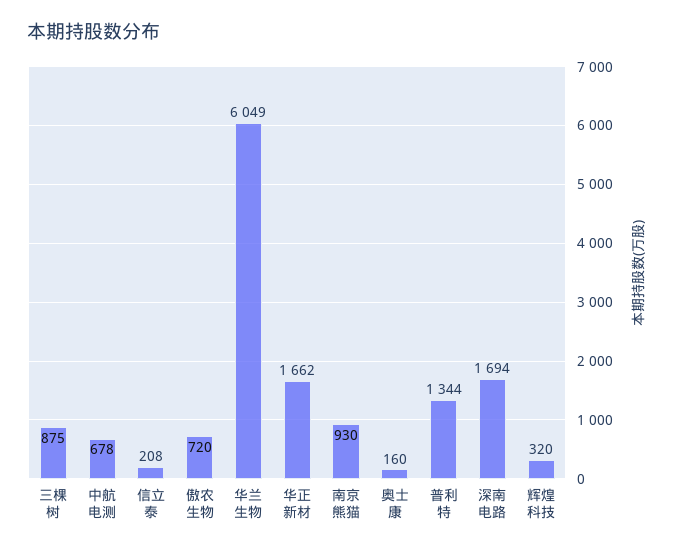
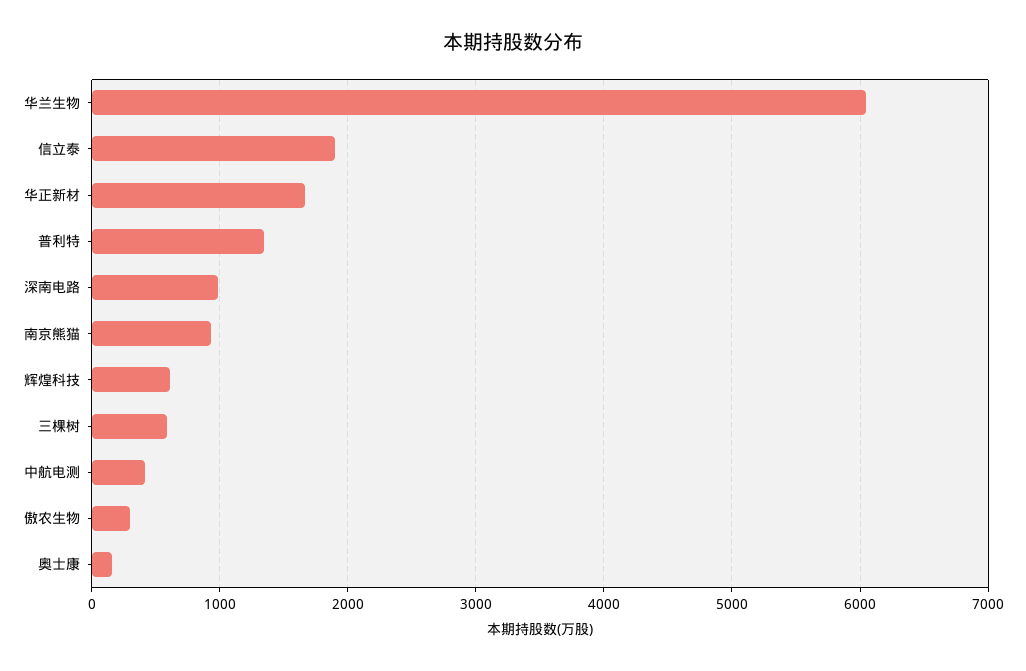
三棵树: 875 -> 600
中航电测: 678 -> 400
信立泰: 208 -> 1900
傲农生物: 720 -> 300
深南电路: 1694 -> 1000
辉煌科技: 320 -> 600

